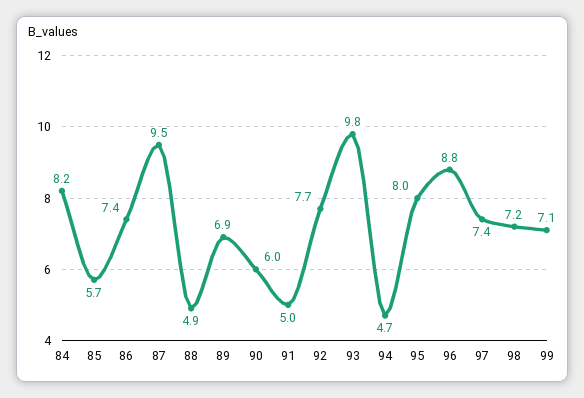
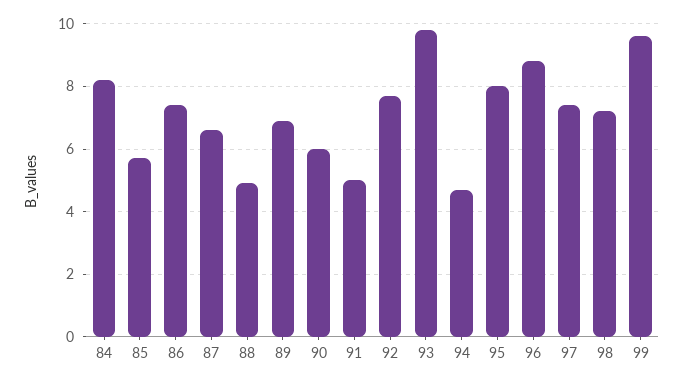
87: 9.5 -> 6.5
99: 7.1 -> 9.5

